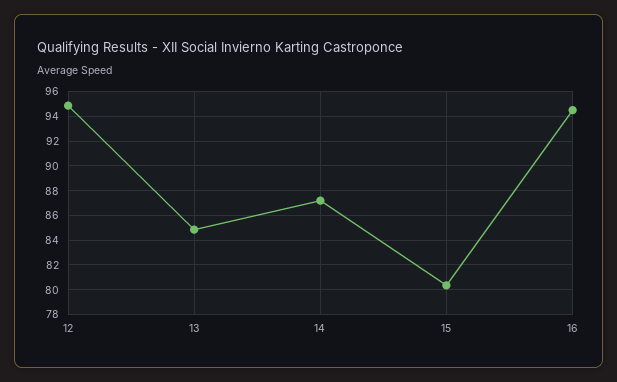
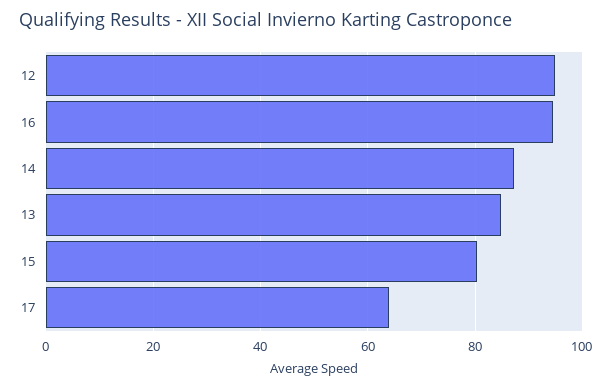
17: none -> 64

